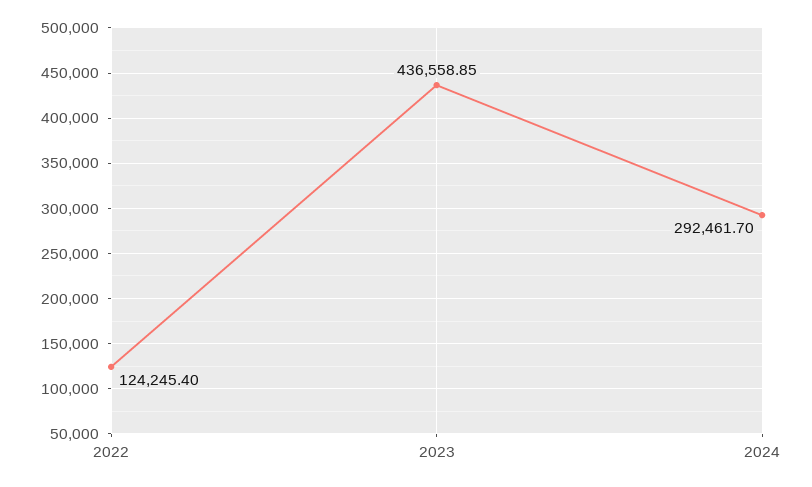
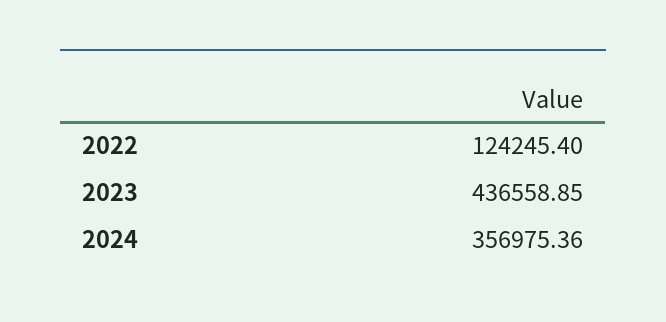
2024: 292461.7 -> 356975.36

